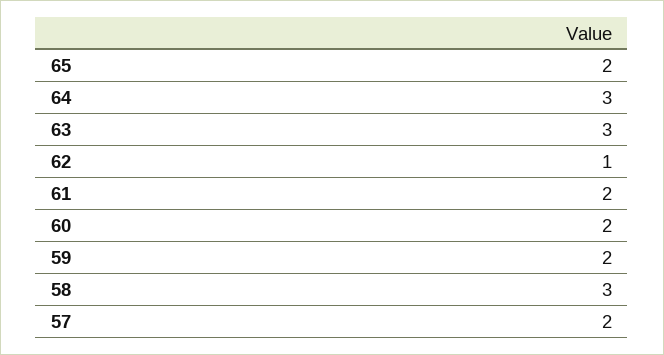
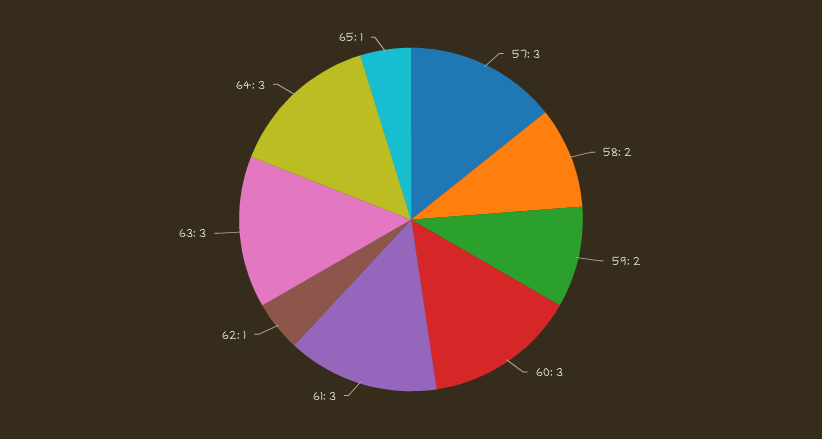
65: 2 -> 1
61: 2 -> 3
60: 2 -> 3
58: 3 -> 2
57: 2 -> 3

